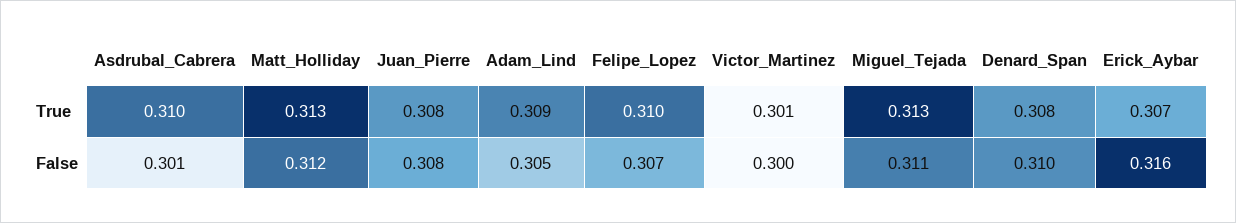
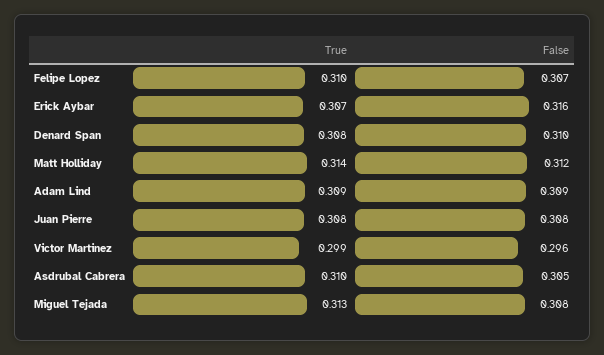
Matt_Holliday, True: 0.313 -> 0.314
Victor_Martinez, True: 0.301 -> 0.299
Asdrubal_Cabrera, False: 0.301 -> 0.305
Adam_Lind, False: 0.305 -> 0.309
Victor_Martinez, False: 0.3 -> 0.296
Miguel_Tejada, False: 0.311 -> 0.308

